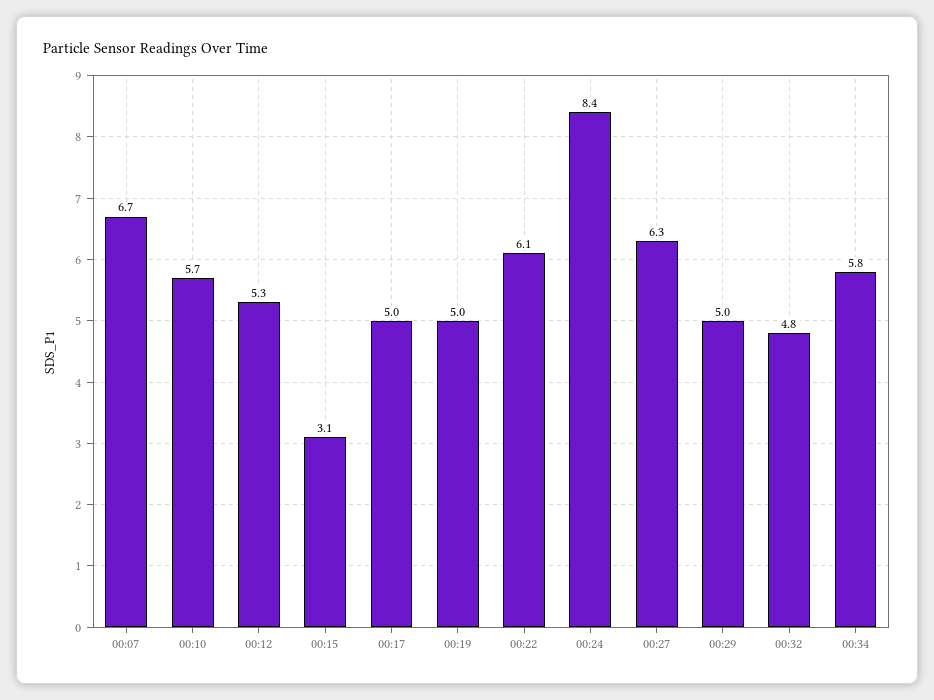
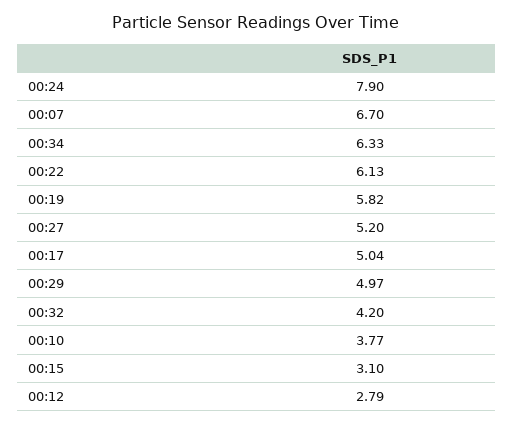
00:10: 5.7 -> 3.77
00:12: 5.3 -> 2.79
00:19: 5 -> 5.82
00:24: 8.4 -> 7.9
00:27: 6.3 -> 5.2
00:32: 4.8 -> 4.2
00:34: 5.8 -> 6.33

